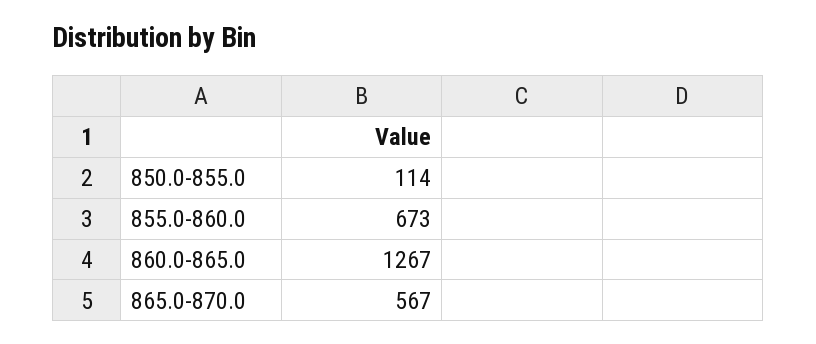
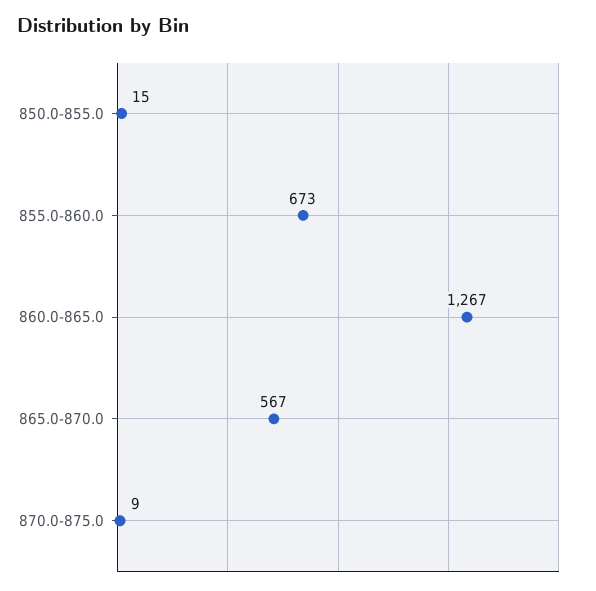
850.0-855.0: 114 -> 15
870.0-875.0: none -> 9

